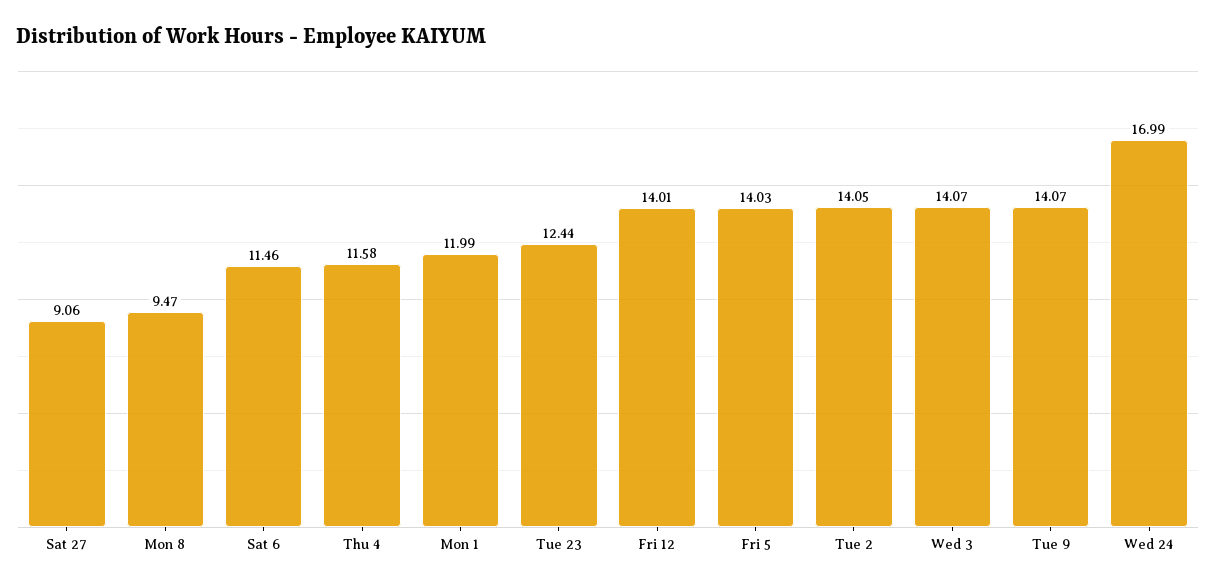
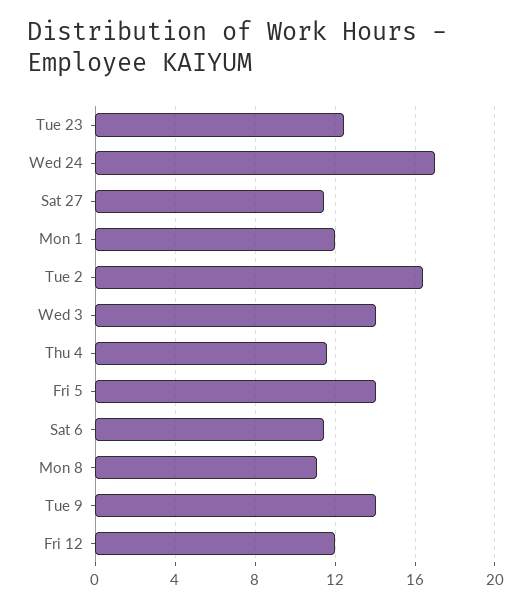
Sat 27: 9.06 -> 11.5
Mon 8: 9.47 -> 11
Fri 12: 14.01 -> 12
Tue 2: 14.05 -> 16.5

